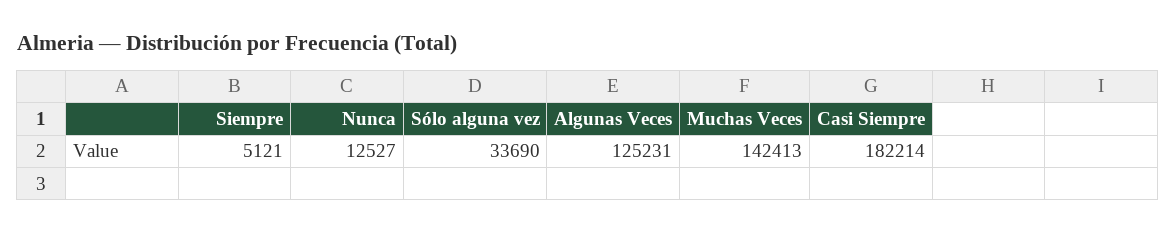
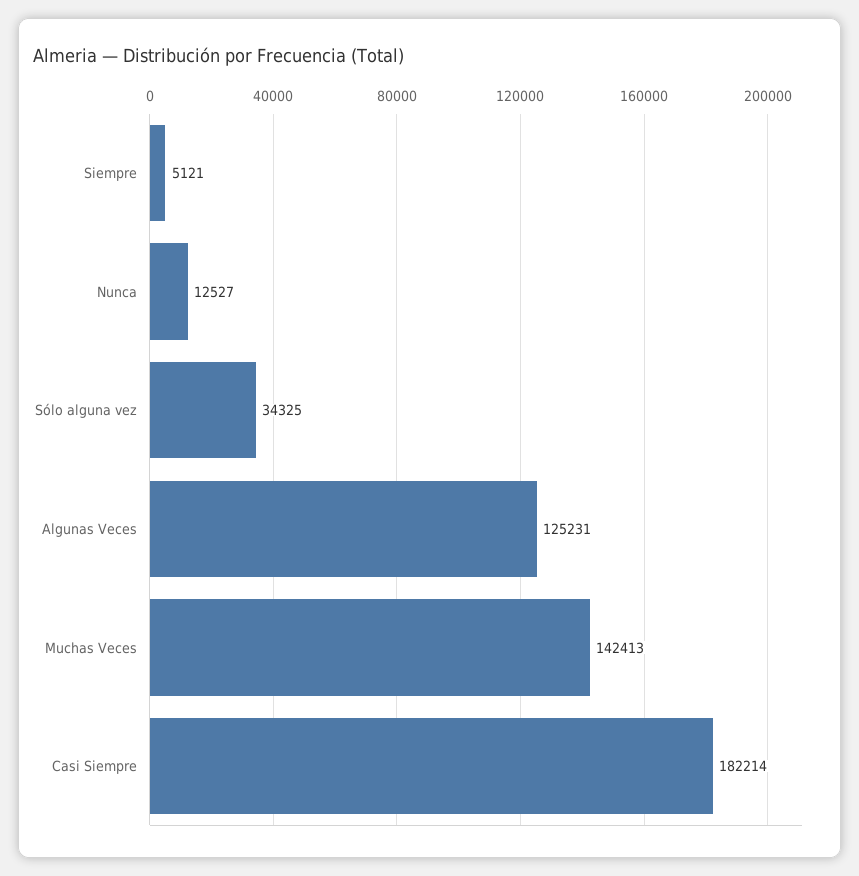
Sólo alguna vez: 33690 -> 34325

